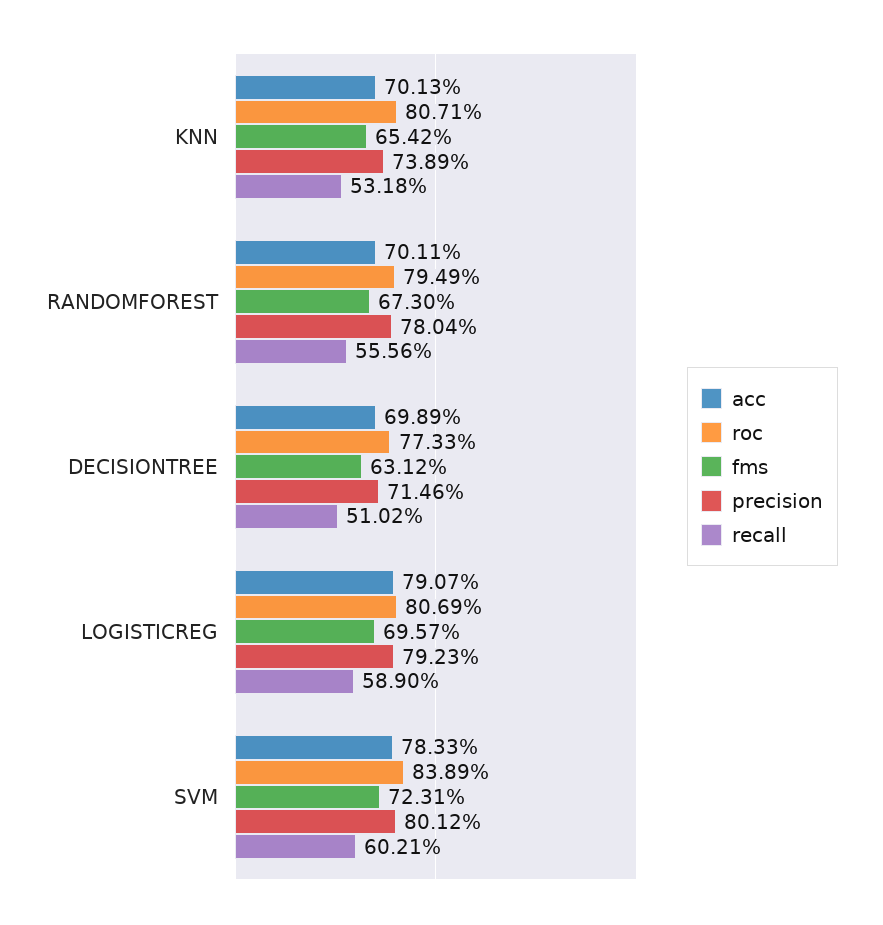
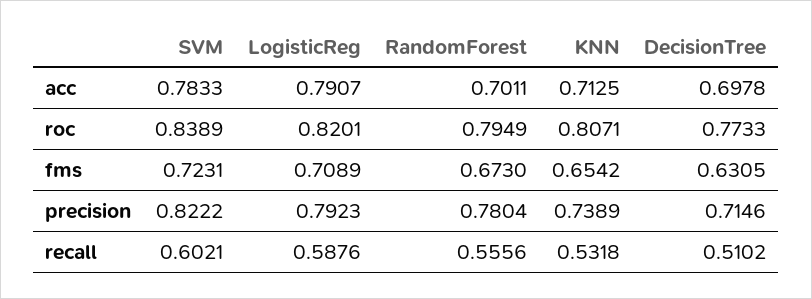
acc, KNN: 0.7013 -> 0.7125
acc, DECISIONTREE: 0.6989 -> 0.6978
fms, DECISIONTREE: 0.6312 -> 0.6305
roc, LOGISTICREG: 0.8069 -> 0.8201
fms, LOGISTICREG: 0.6957 -> 0.7089
recall, LOGISTICREG: 0.589 -> 0.5876
precision, SVM: 0.8012 -> 0.8222

